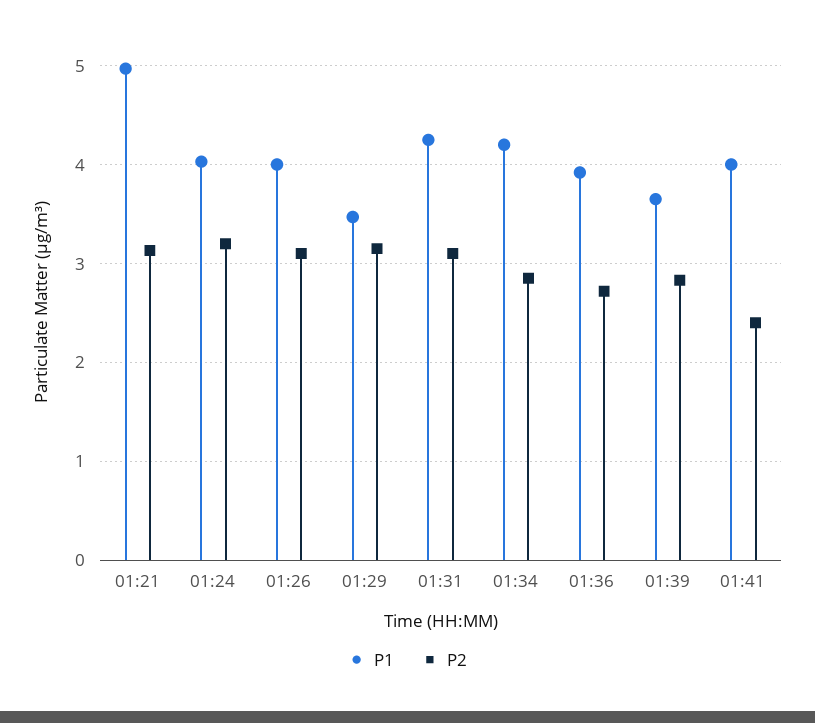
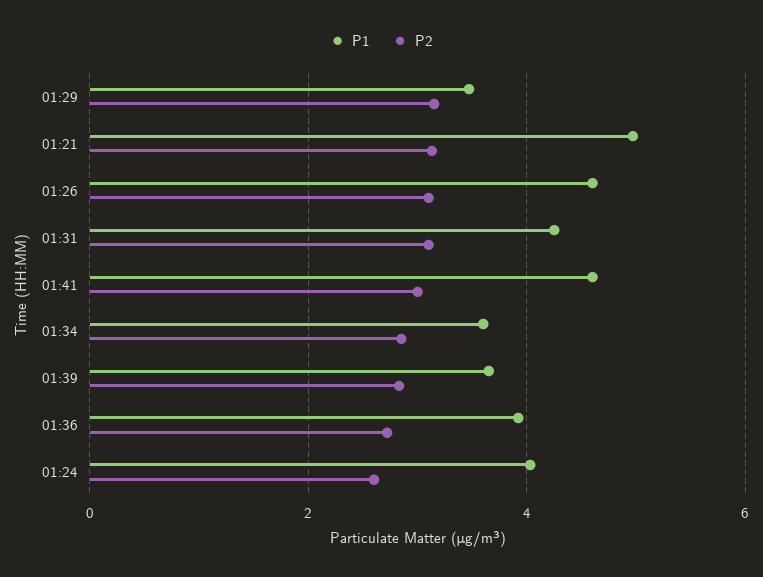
P2, 01:24: 3.2 -> 2.6
P1, 01:26: 4 -> 4.6
P1, 01:34: 4.2 -> 3.6
P1, 01:41: 4 -> 4.6
P2, 01:41: 2.4 -> 3

